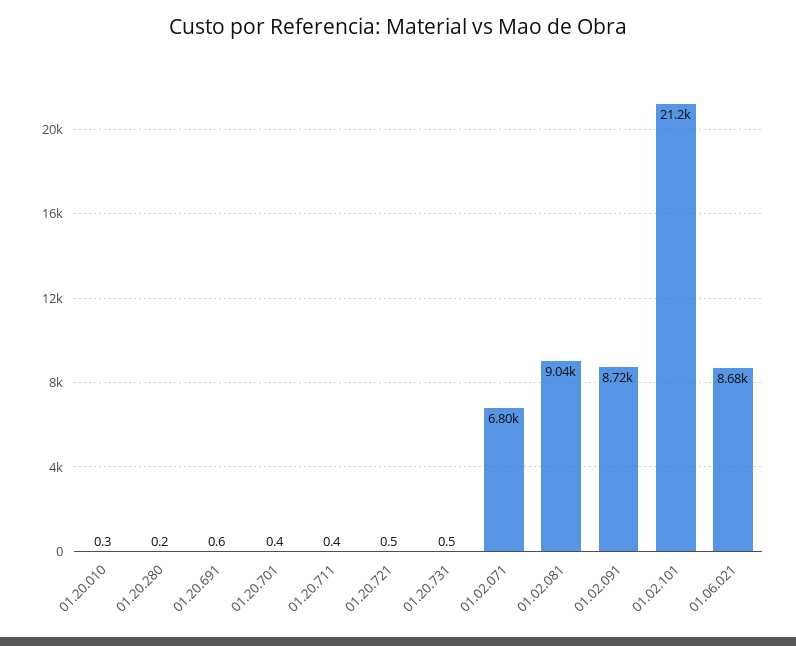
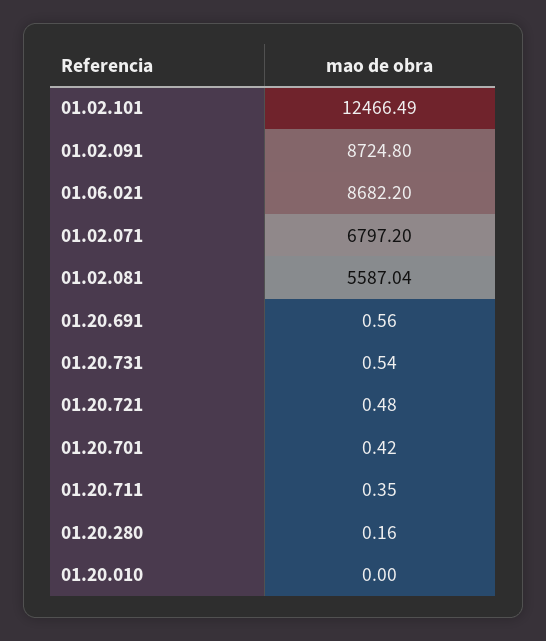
01.20.010: 0.3 -> 0
01.02.081: 9040 -> 5587.04
01.02.101: 21200 -> 12466.49

